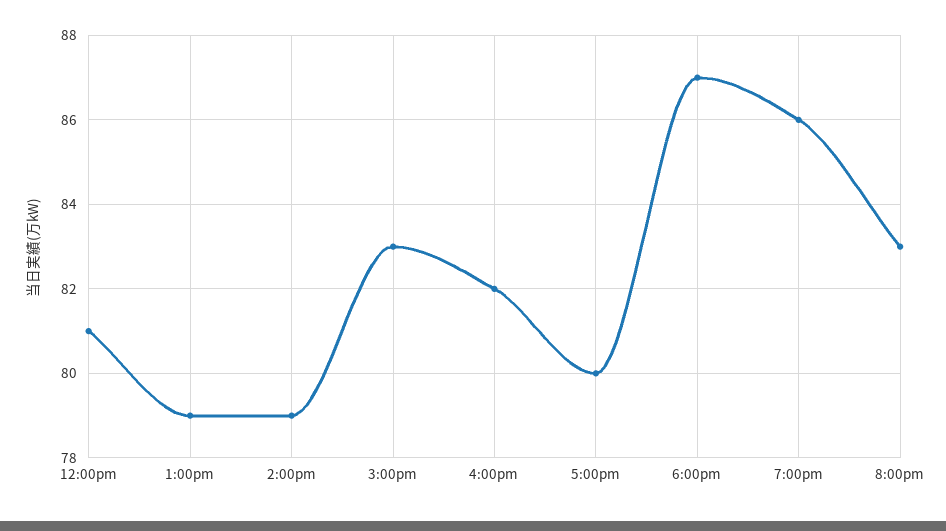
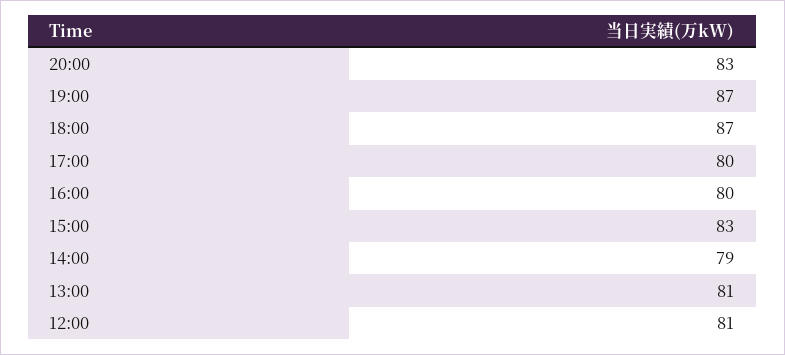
1:00pm: 79 -> 81
4:00pm: 82 -> 80
7:00pm: 86 -> 87

